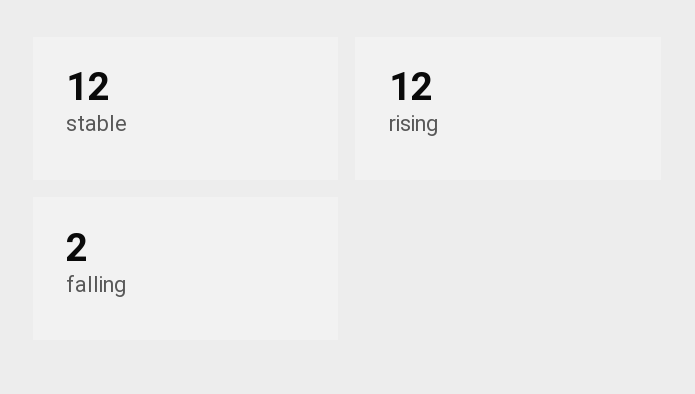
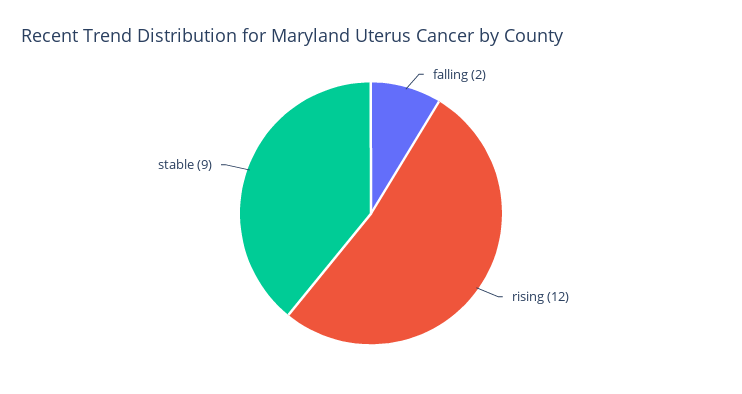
stable: 12 -> 9

